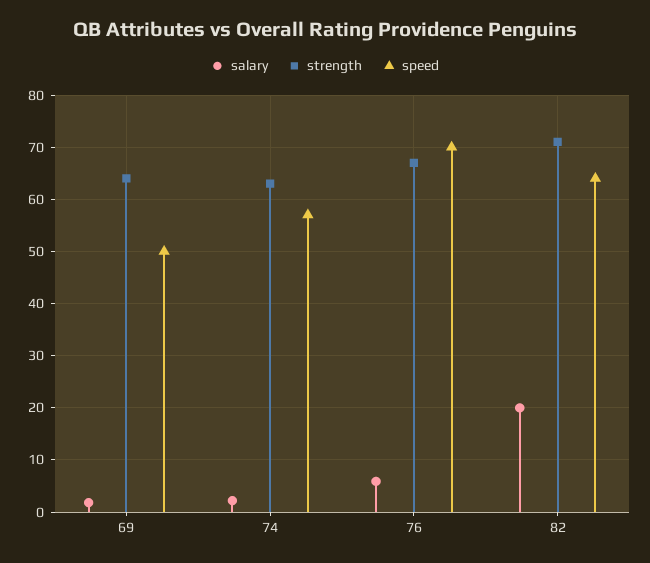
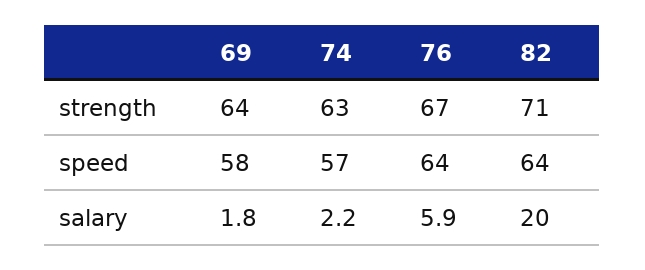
speed, 69: 50 -> 58
speed, 76: 70 -> 64

